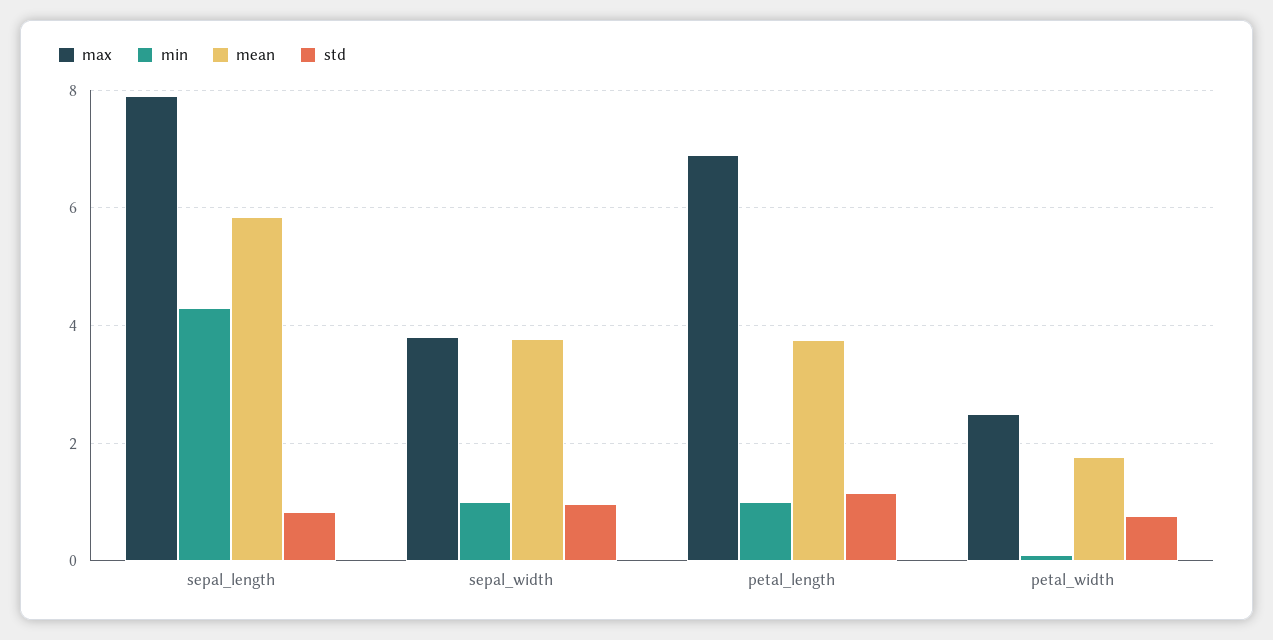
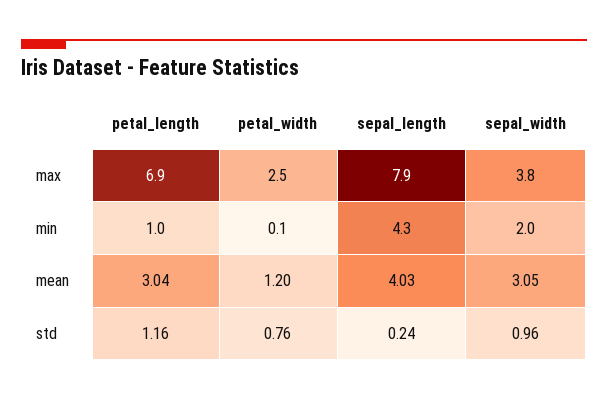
mean, sepal_length: 5.8 -> 4.03
std, sepal_length: 0.8 -> 0.24
min, sepal_width: 1 -> 2
mean, sepal_width: 3.8 -> 3.05
mean, petal_length: 3.8 -> 3.04
mean, petal_width: 1.8 -> 1.2

